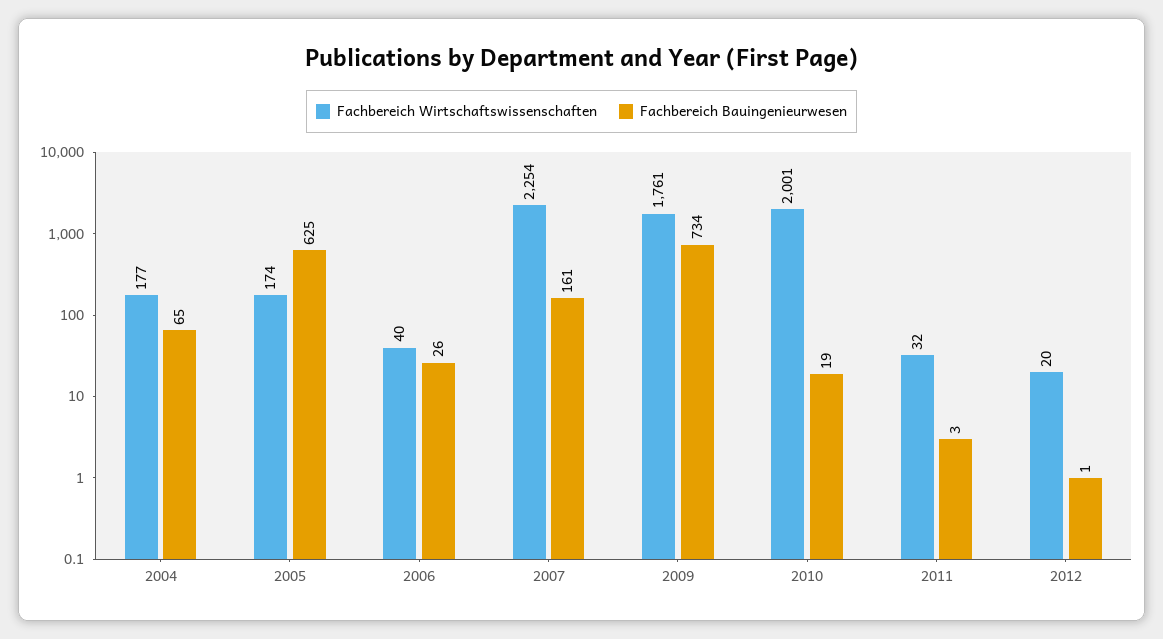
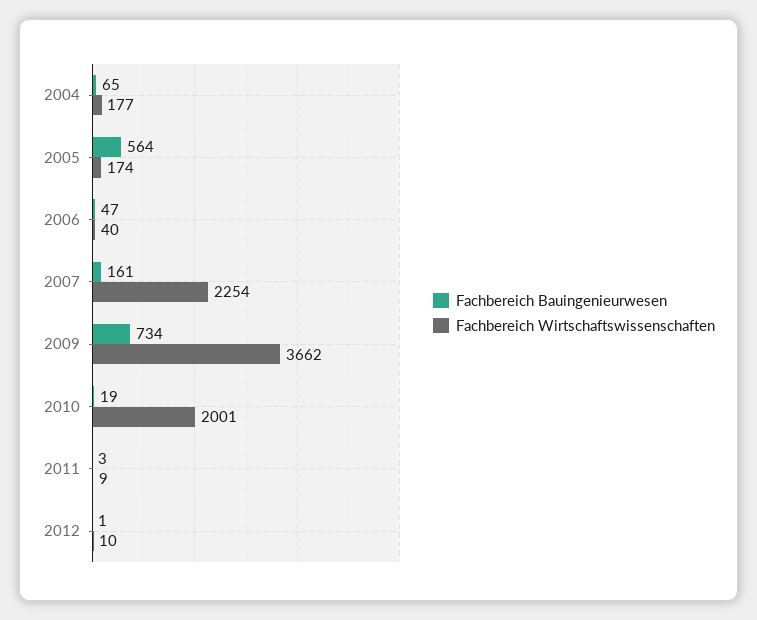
Fachbereich Bauingenieurwesen, 2005: 625 -> 564
Fachbereich Bauingenieurwesen, 2006: 26 -> 47
Fachbereich Wirtschaftswissenschaften, 2009: 1761 -> 3662
Fachbereich Wirtschaftswissenschaften, 2011: 32 -> 9
Fachbereich Wirtschaftswissenschaften, 2012: 20 -> 10

